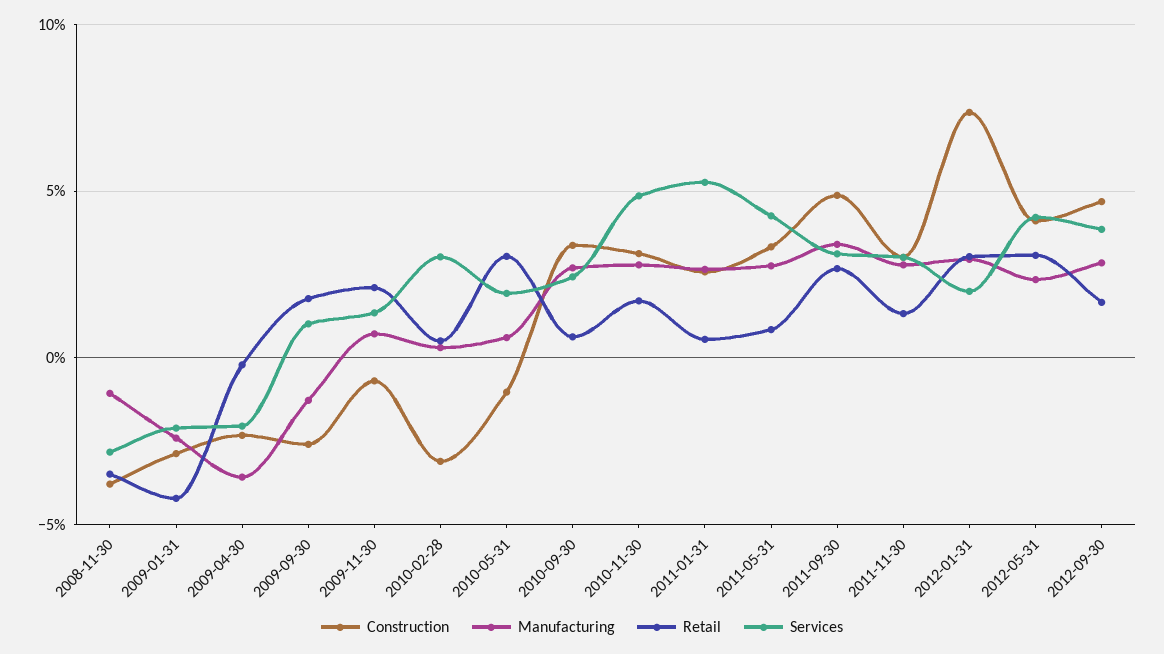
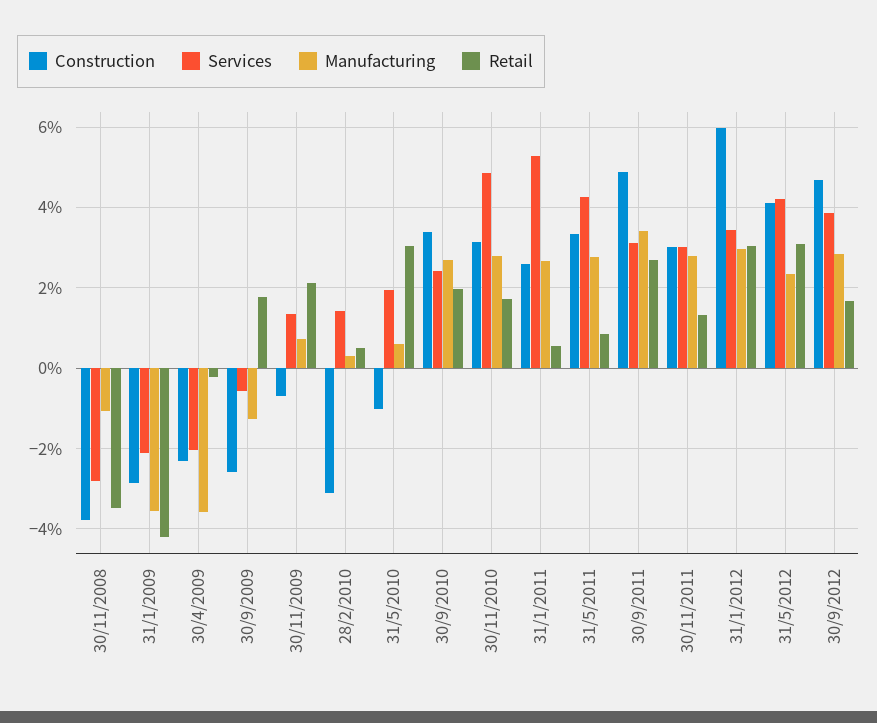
Manufacturing, 2009-01-31: -2.5 -> -3.6
Services, 2009-09-30: 1 -> -0.6
Services, 2010-02-28: 3 -> 1.4
Retail, 2010-09-30: 0.5 -> 2
Construction, 2012-01-31: 7.5 -> 6
Services, 2012-01-31: 2 -> 3.4

